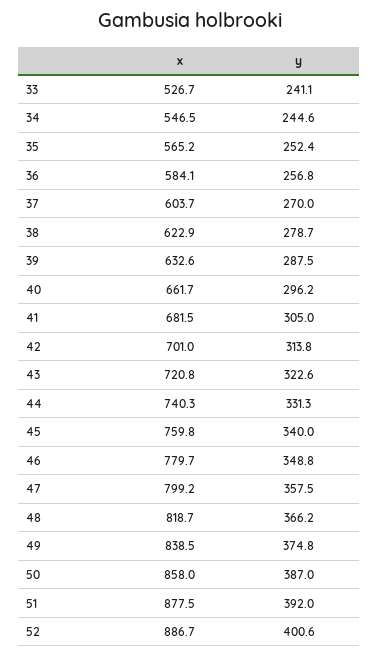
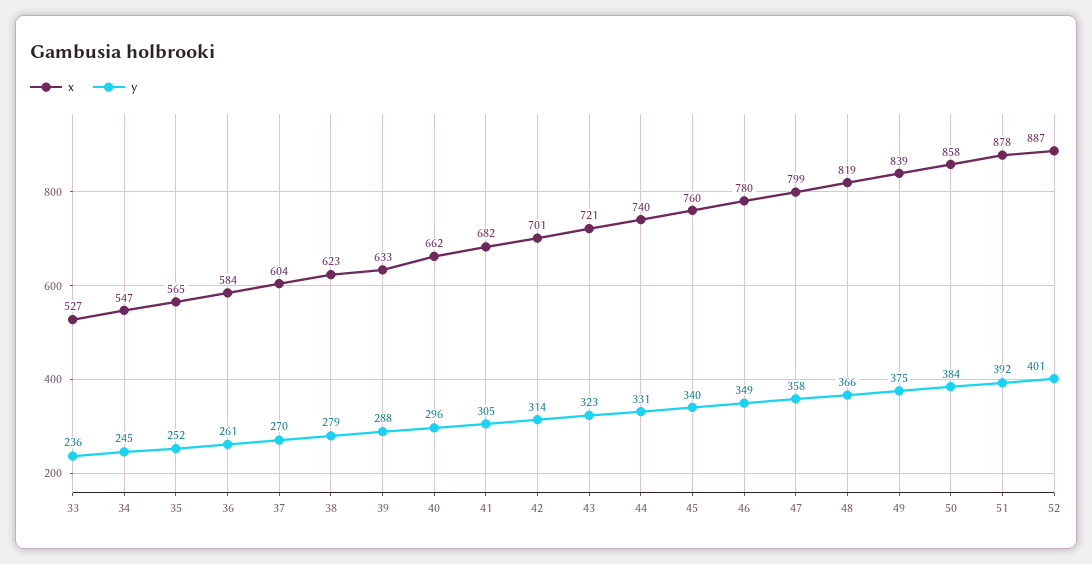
y, 33: 241.1 -> 236
y, 36: 256.8 -> 261
y, 50: 387 -> 384

